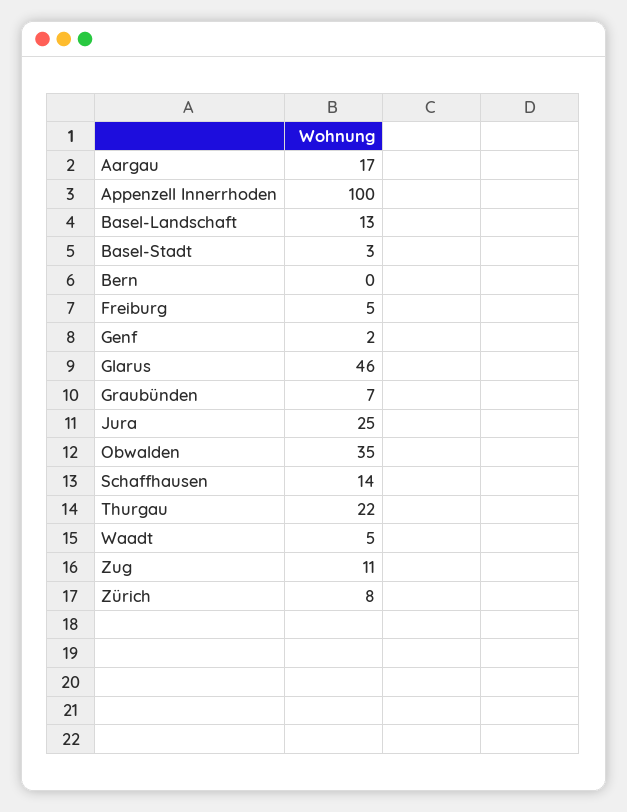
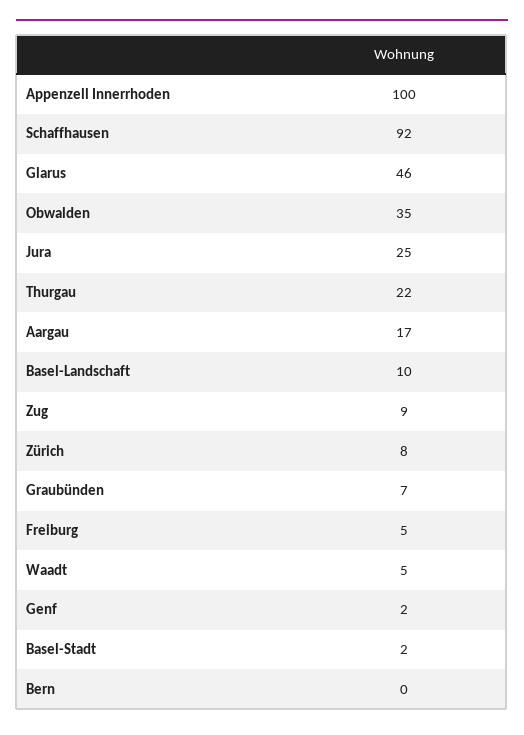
Basel-Landschaft: 13 -> 10
Basel-Stadt: 3 -> 2
Schaffhausen: 14 -> 92
Zug: 11 -> 9

